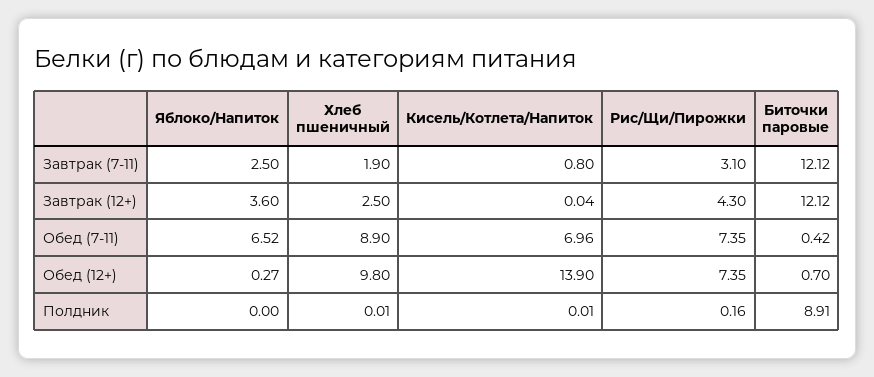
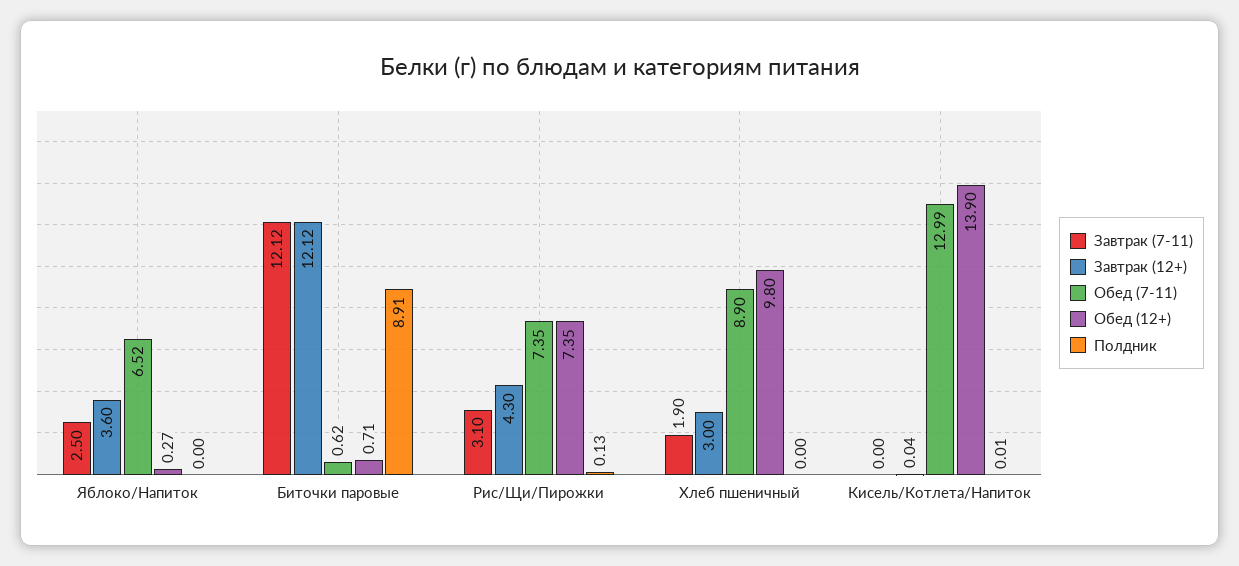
Завтрак (7-11), Кисель/Котлета/Напиток: 0.8 -> 0
Завтрак (12+), Хлеб пшеничный: 2.5 -> 3
Обед (7-11), Кисель/Котлета/Напиток: 6.96 -> 12.99
Обед (7-11), Биточки паровые: 0.42 -> 0.62
Обед (12+), Биточки паровые: 0.7 -> 0.71
Полдник, Хлеб пшеничный: 0.01 -> 0
Полдник, Рис/Щи/Пирожки: 0.16 -> 0.13

